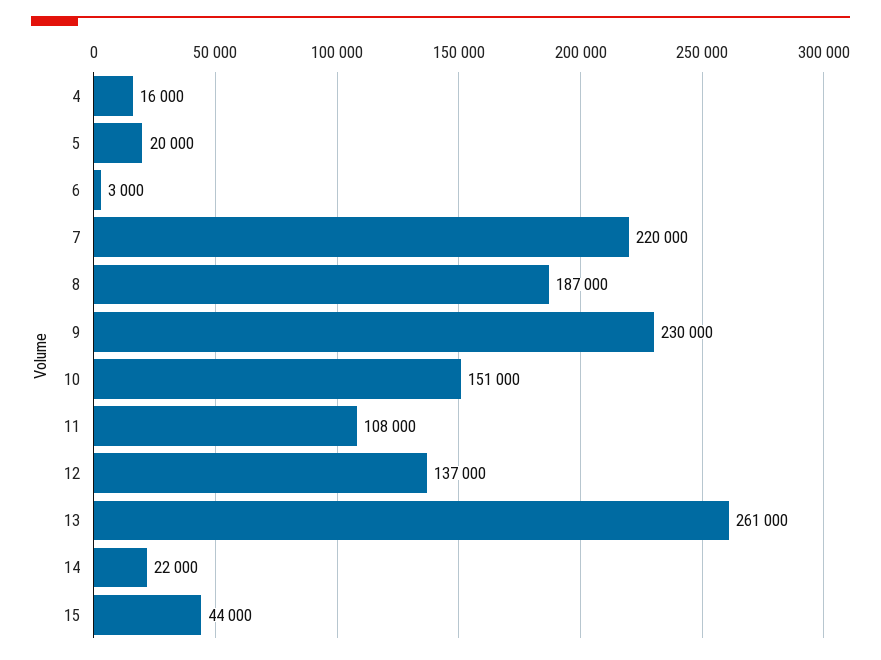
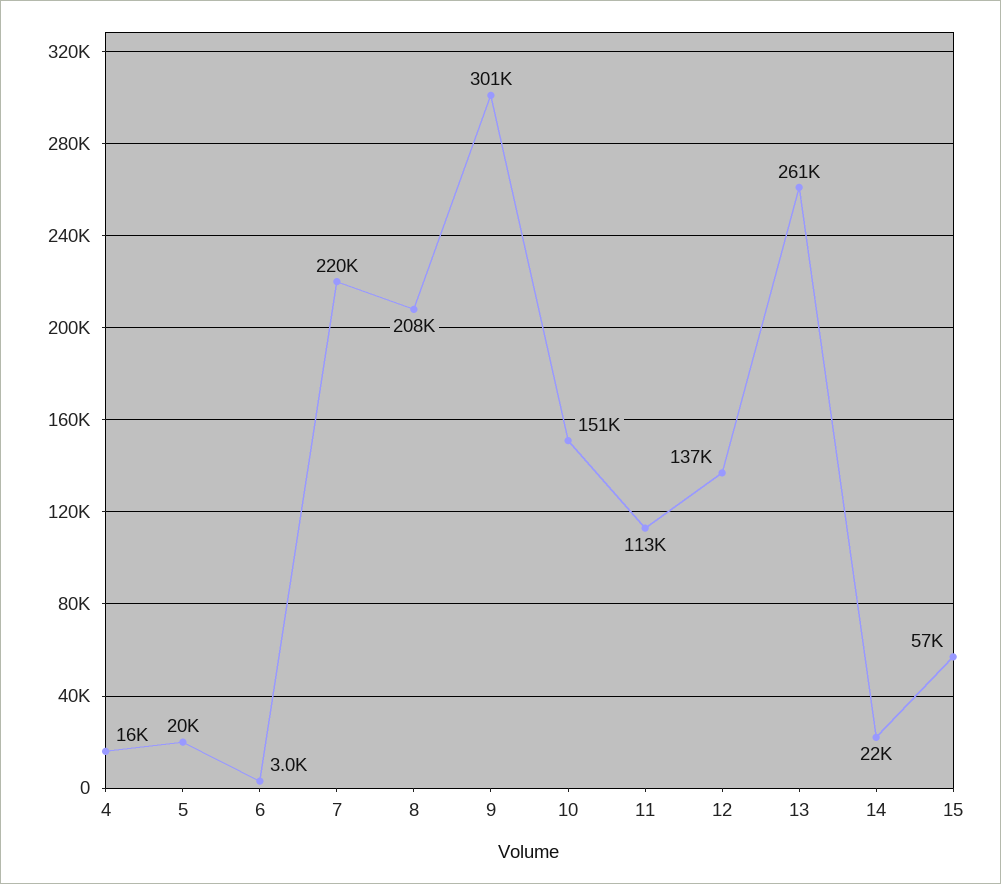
8: 187000 -> 208000
9: 230000 -> 301000
11: 108000 -> 113000
15: 44000 -> 57000

